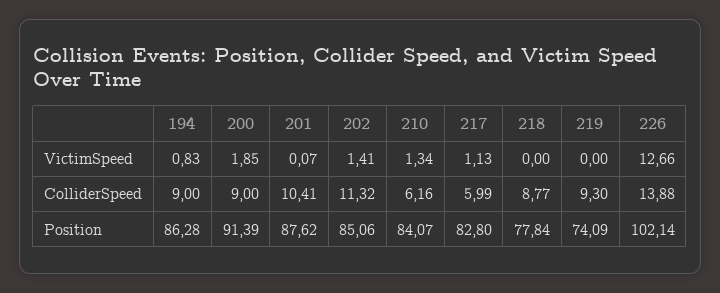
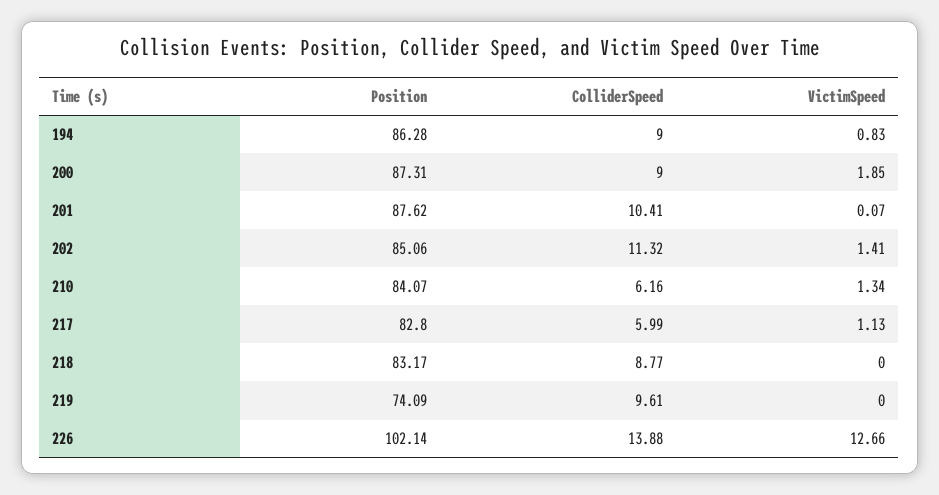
219, ColliderSpeed: 9.3 -> 9.61
200, Position: 91.39 -> 87.31
218, Position: 77.84 -> 83.17

